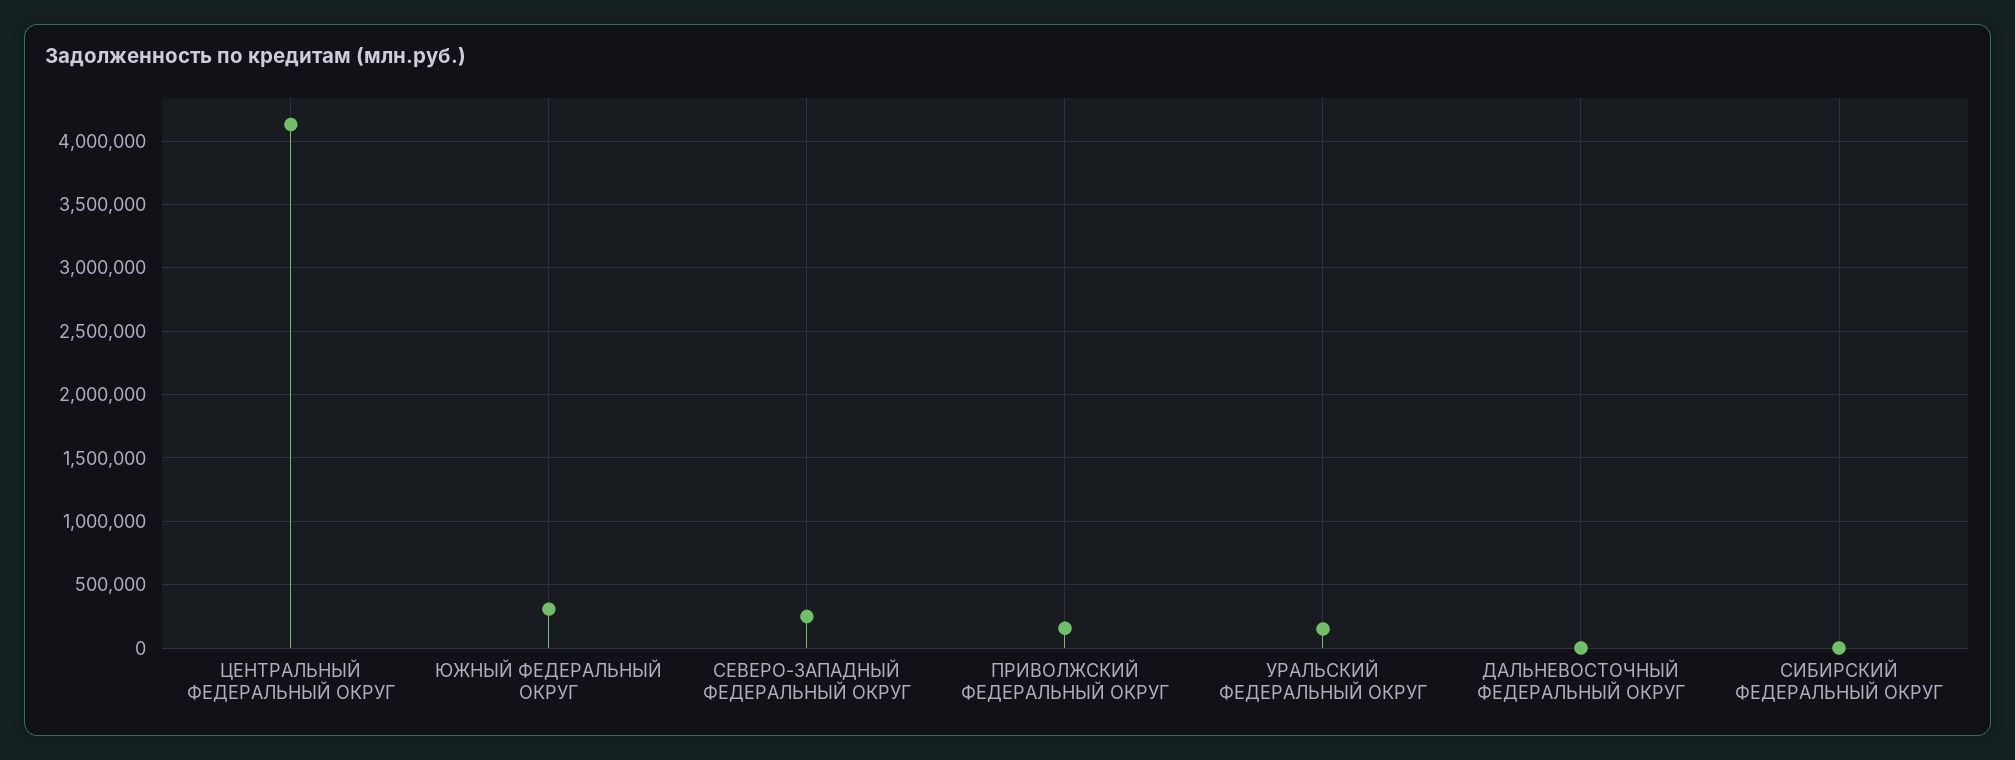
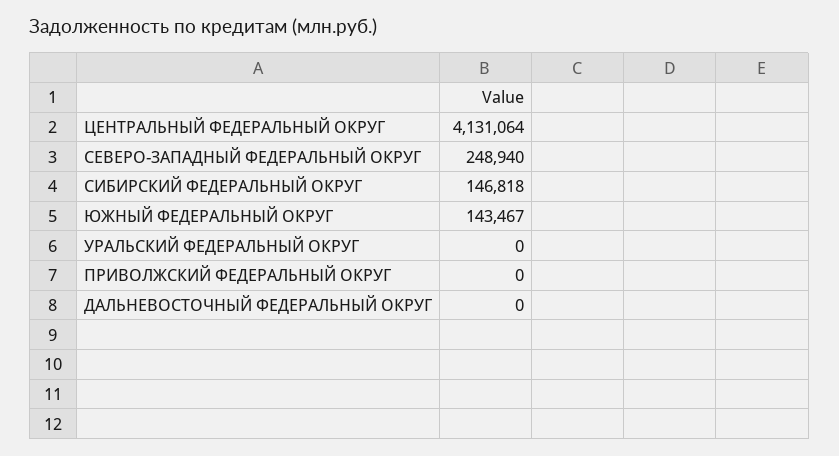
ЮЖНЫЙ ФЕДЕРАЛЬНЫЙ ОКРУГ: 300000 -> 143467
ПРИВОЛЖСКИЙ ФЕДЕРАЛЬНЫЙ ОКРУГ: 150000 -> 0
УРАЛЬСКИЙ ФЕДЕРАЛЬНЫЙ ОКРУГ: 150000 -> 0
СИБИРСКИЙ ФЕДЕРАЛЬНЫЙ ОКРУГ: 0 -> 146818

